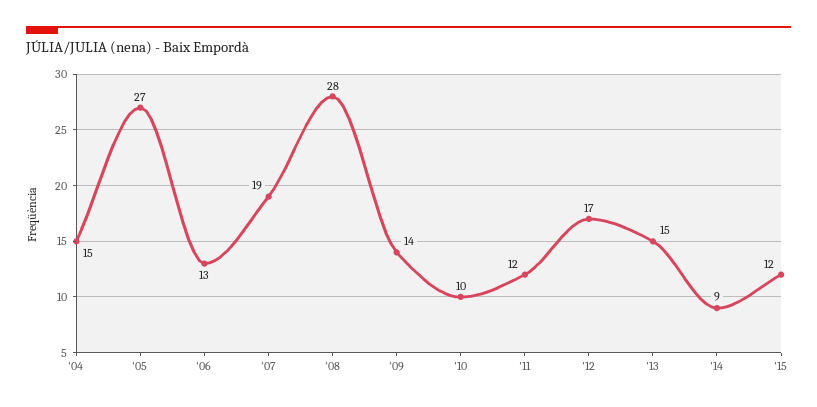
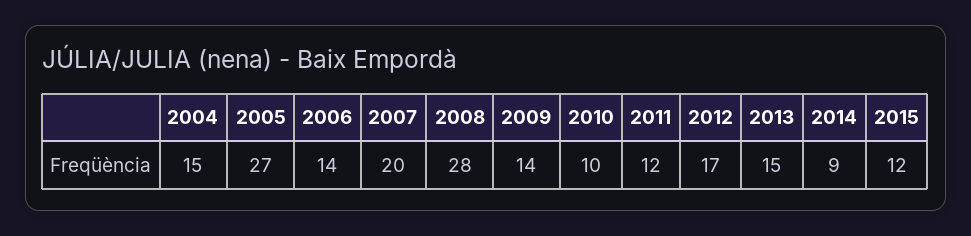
'06: 13 -> 14
'07: 19 -> 20

